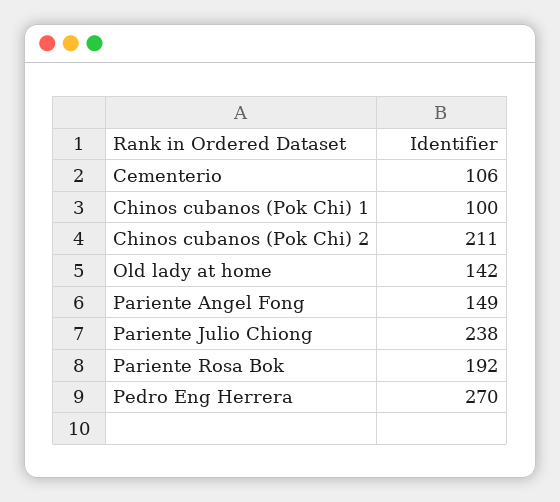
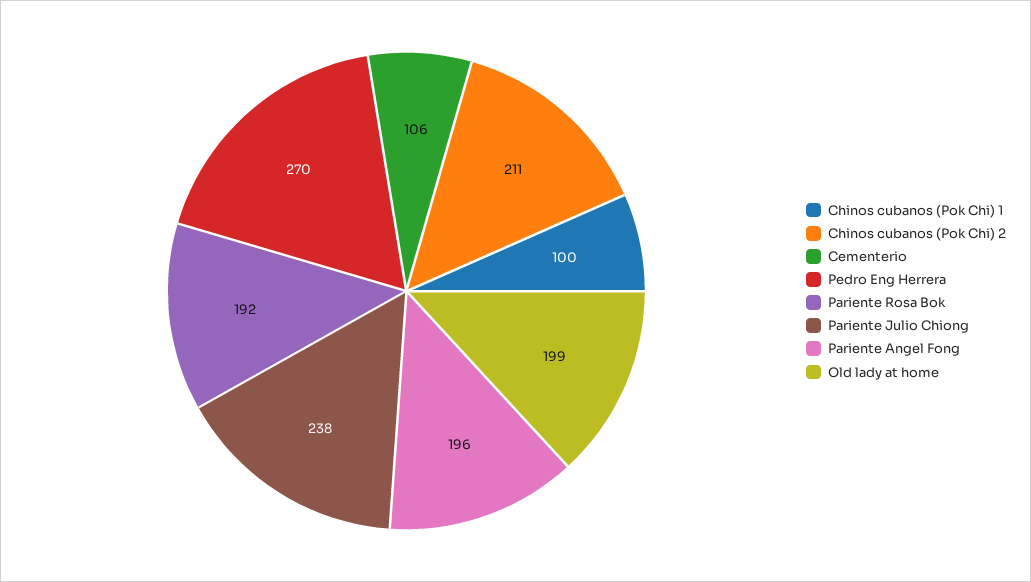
Old lady at home: 142 -> 199
Pariente Angel Fong: 149 -> 196

